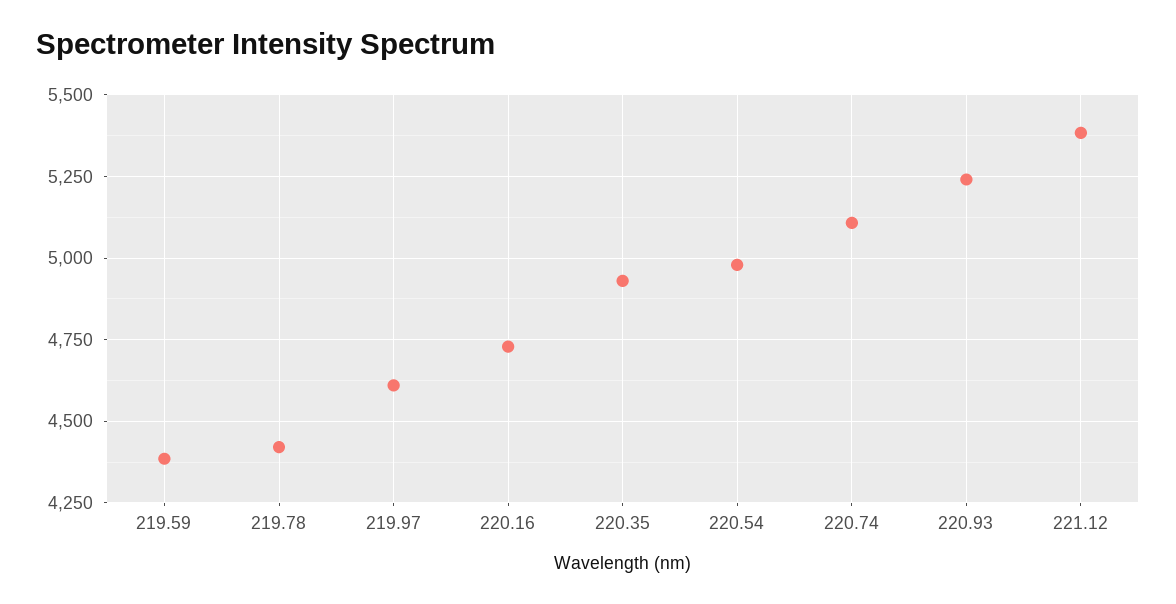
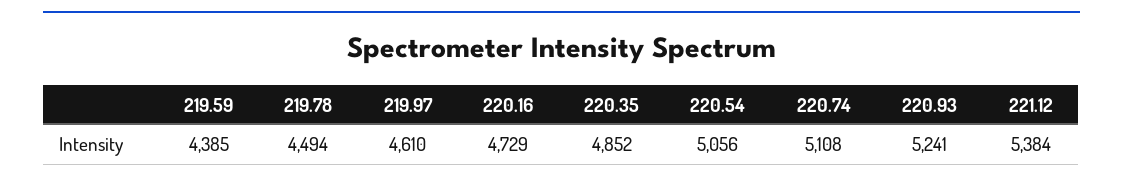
219.78: 4425 -> 4494
220.35: 4925 -> 4852
220.54: 4975 -> 5056

